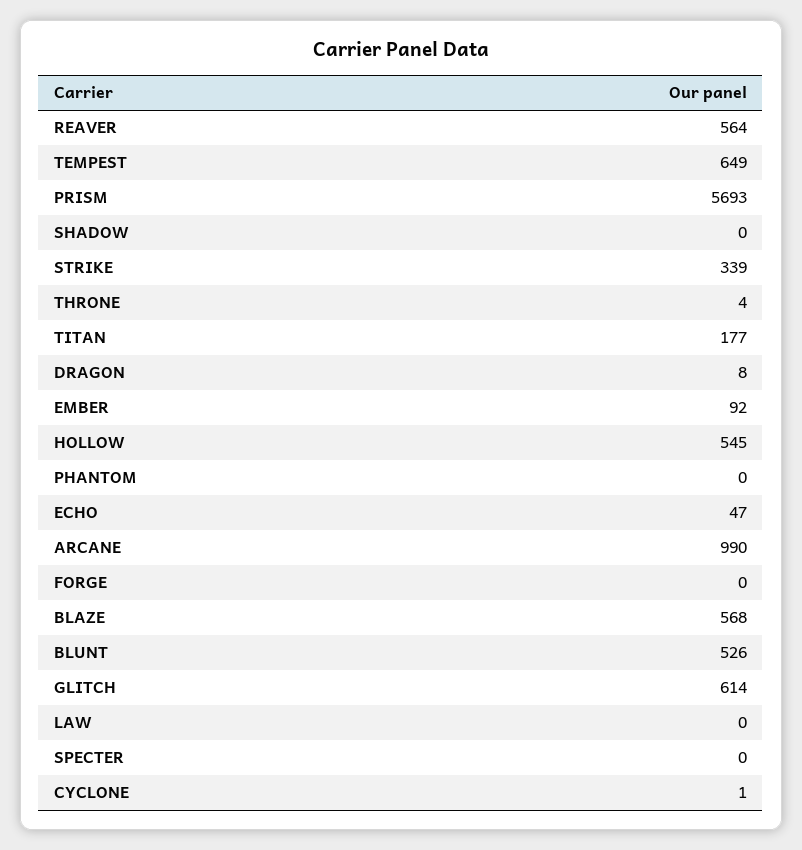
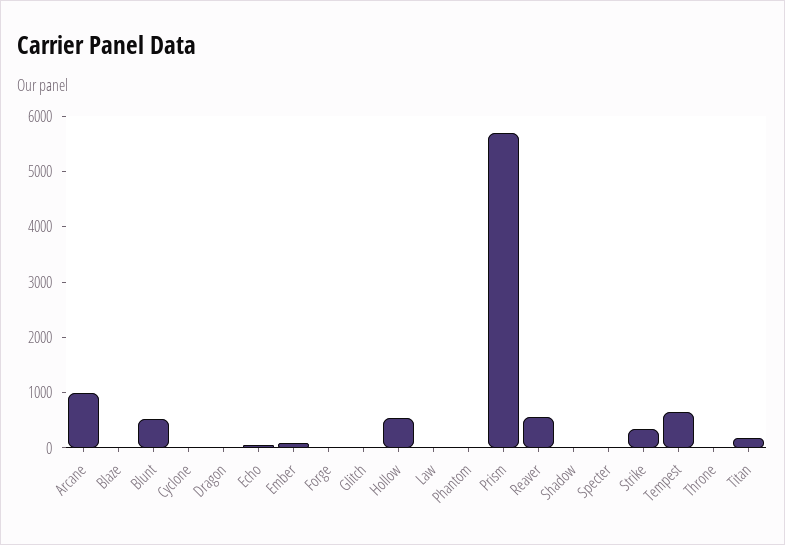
BLAZE: 568 -> 0
GLITCH: 614 -> 0

